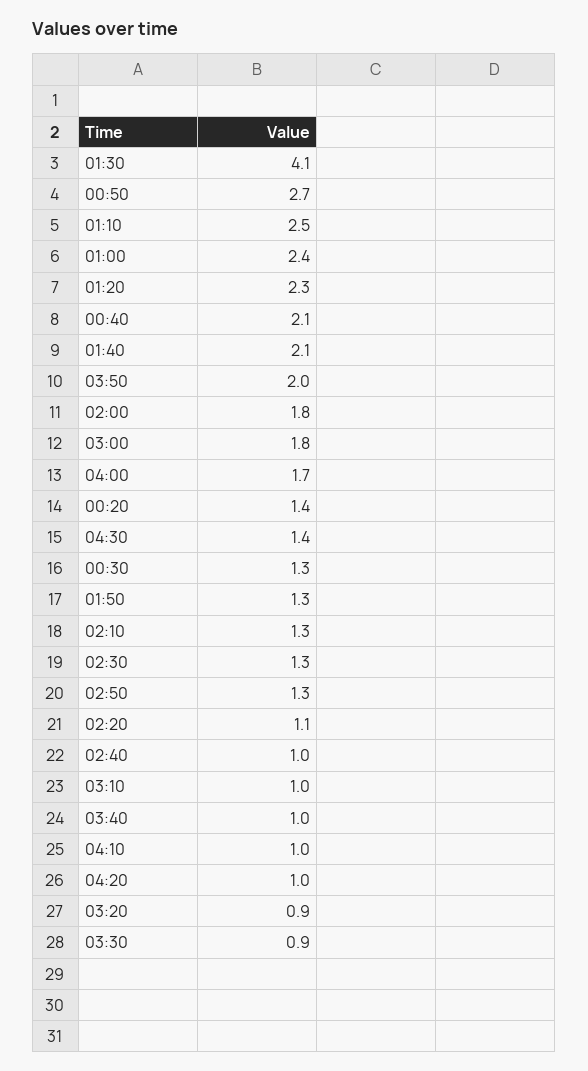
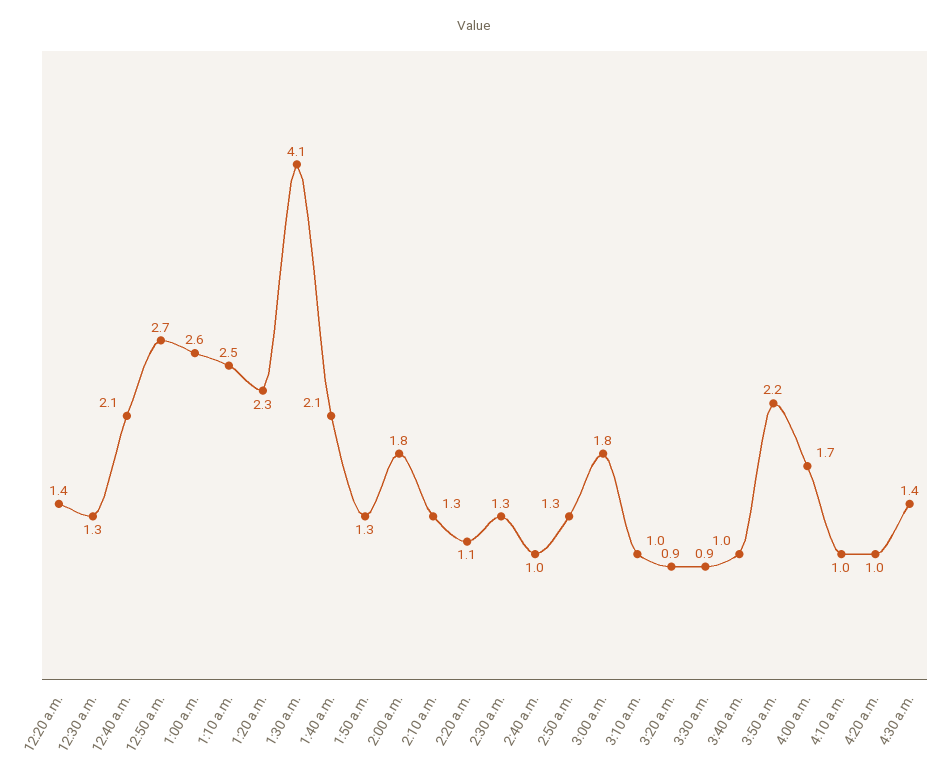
01:00: 2.4 -> 2.6
03:50: 2 -> 2.2

